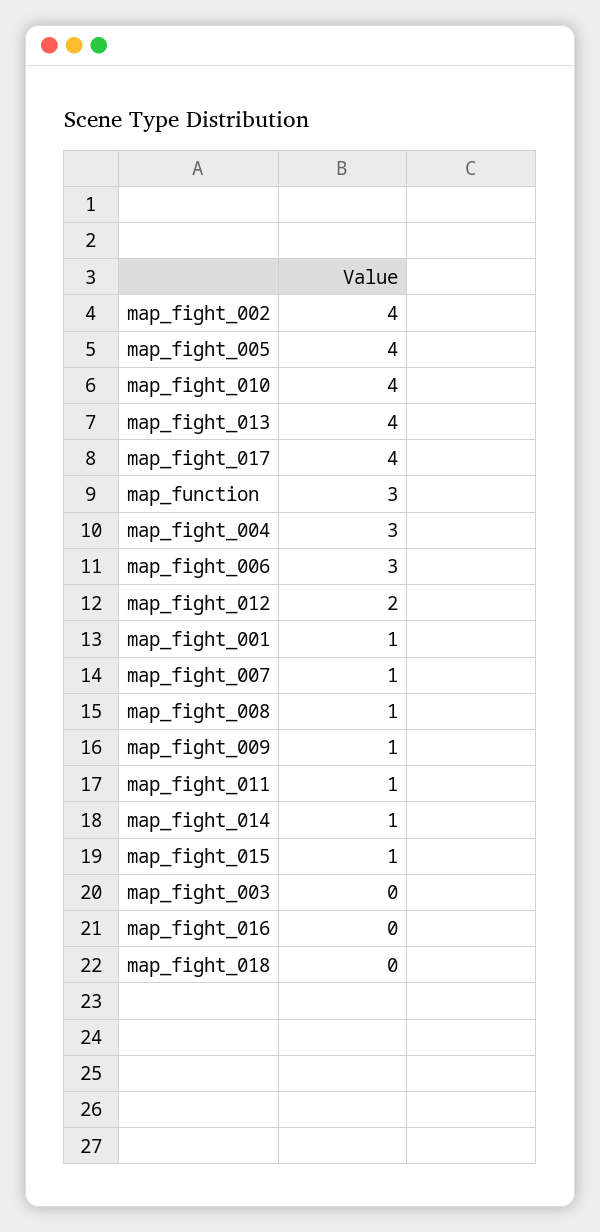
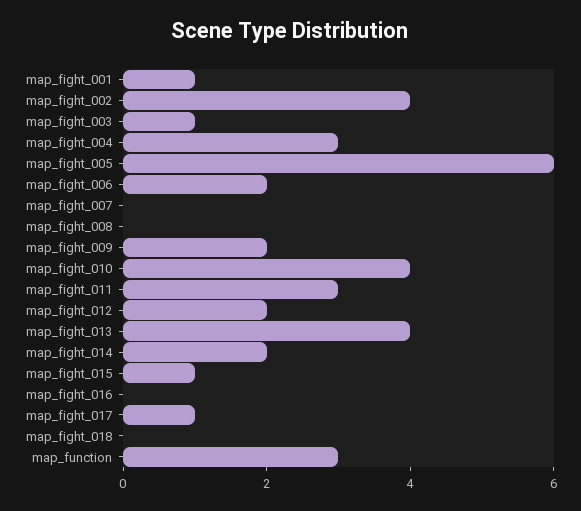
map_fight_005: 4 -> 6
map_fight_017: 4 -> 1
map_fight_006: 3 -> 2
map_fight_007: 1 -> 0
map_fight_008: 1 -> 0
map_fight_009: 1 -> 2
map_fight_011: 1 -> 3
map_fight_014: 1 -> 2
map_fight_003: 0 -> 1

